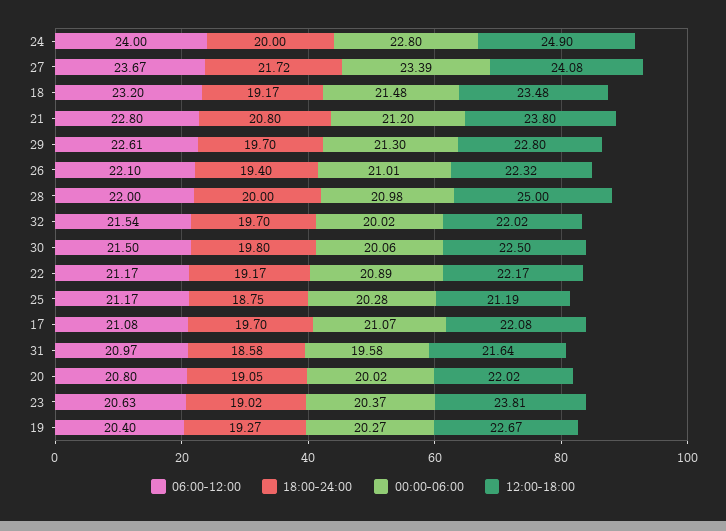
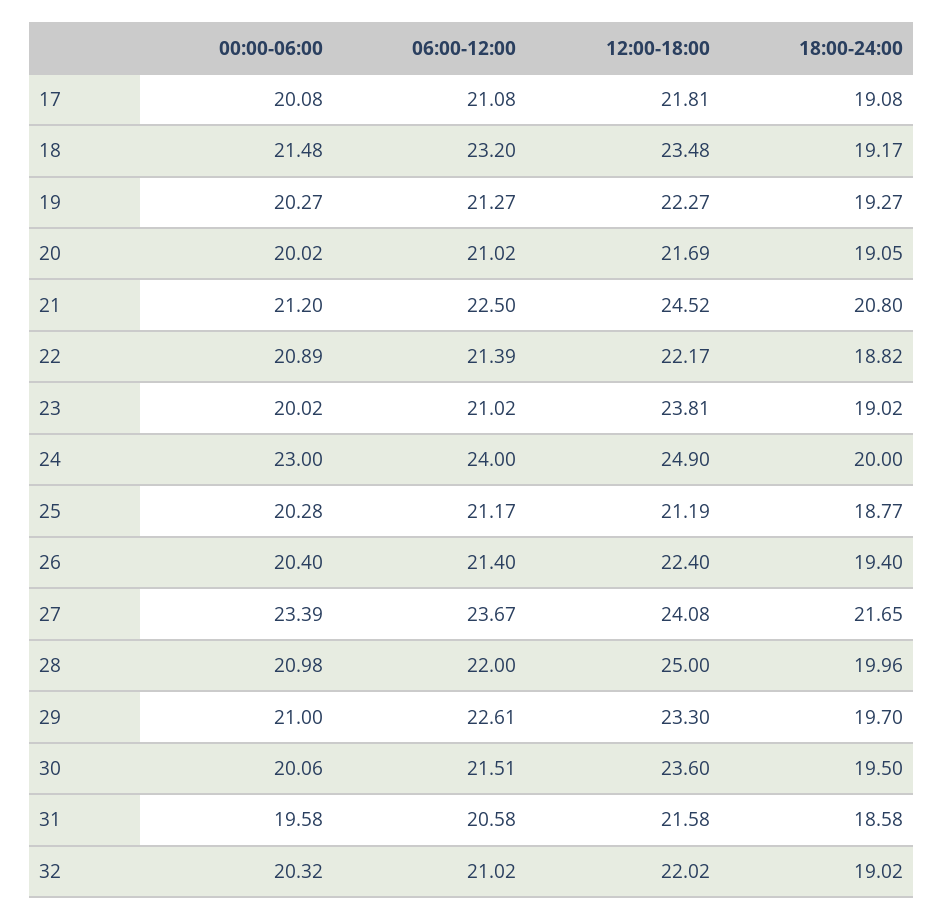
00:00-06:00, 24: 22.8 -> 23
18:00-24:00, 27: 21.72 -> 21.65
06:00-12:00, 21: 22.8 -> 22.5
12:00-18:00, 21: 23.8 -> 24.52
00:00-06:00, 29: 21.3 -> 21
12:00-18:00, 29: 22.8 -> 23.3
06:00-12:00, 26: 22.1 -> 21.4
00:00-06:00, 26: 21.01 -> 20.4
12:00-18:00, 26: 22.32 -> 22.4
18:00-24:00, 28: 20 -> 19.96
06:00-12:00, 32: 21.54 -> 21.02
18:00-24:00, 32: 19.7 -> 19.02
00:00-06:00, 32: 20.02 -> 20.32
06:00-12:00, 30: 21.5 -> 21.51
18:00-24:00, 30: 19.8 -> 19.5
12:00-18:00, 30: 22.5 -> 23.6
06:00-12:00, 22: 21.17 -> 21.39
18:00-24:00, 22: 19.17 -> 18.82
18:00-24:00, 25: 18.75 -> 18.77
18:00-24:00, 17: 19.7 -> 19.08
00:00-06:00, 17: 21.07 -> 20.08
12:00-18:00, 17: 22.08 -> 21.81
06:00-12:00, 31: 20.97 -> 20.58
12:00-18:00, 31: 21.64 -> 21.58
06:00-12:00, 20: 20.8 -> 21.02
12:00-18:00, 20: 22.02 -> 21.69
06:00-12:00, 23: 20.63 -> 21.02
00:00-06:00, 23: 20.37 -> 20.02
06:00-12:00, 19: 20.4 -> 21.27
12:00-18:00, 19: 22.67 -> 22.27

